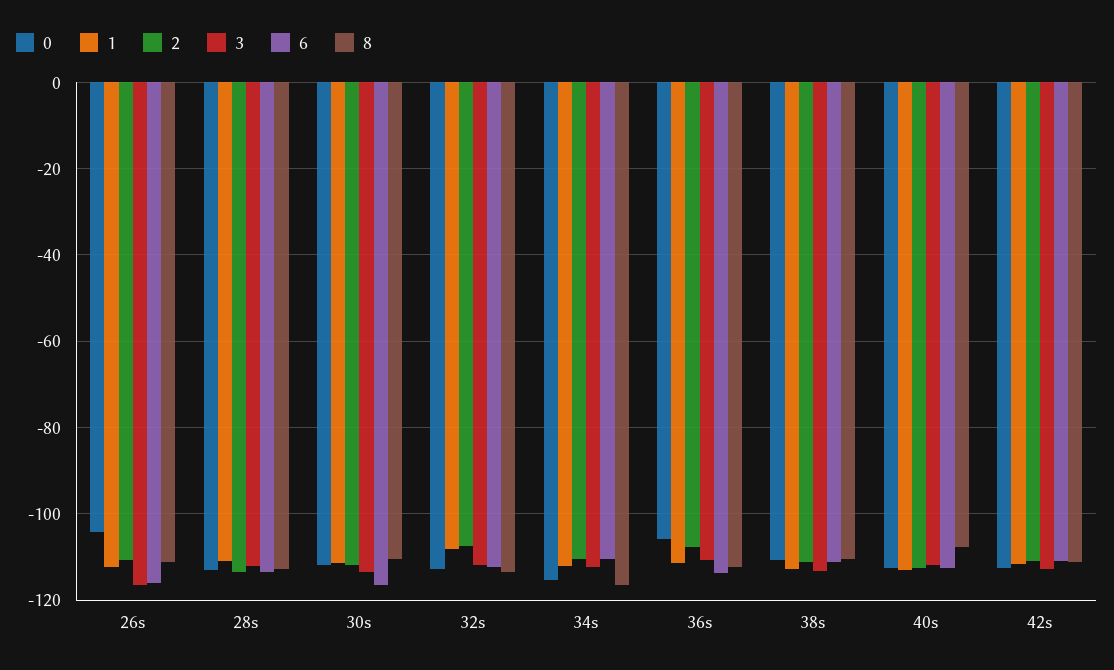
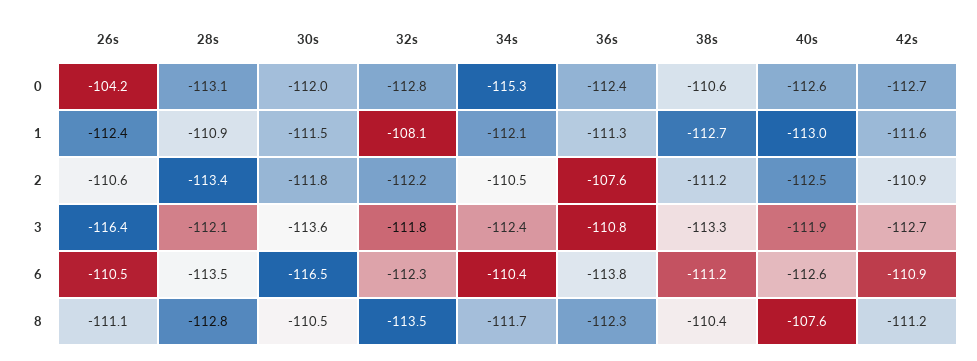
6, 26s: -116 -> -110.5
2, 32s: -108 -> -112.2
8, 34s: -116 -> -111.7
0, 36s: -106 -> -112.4

